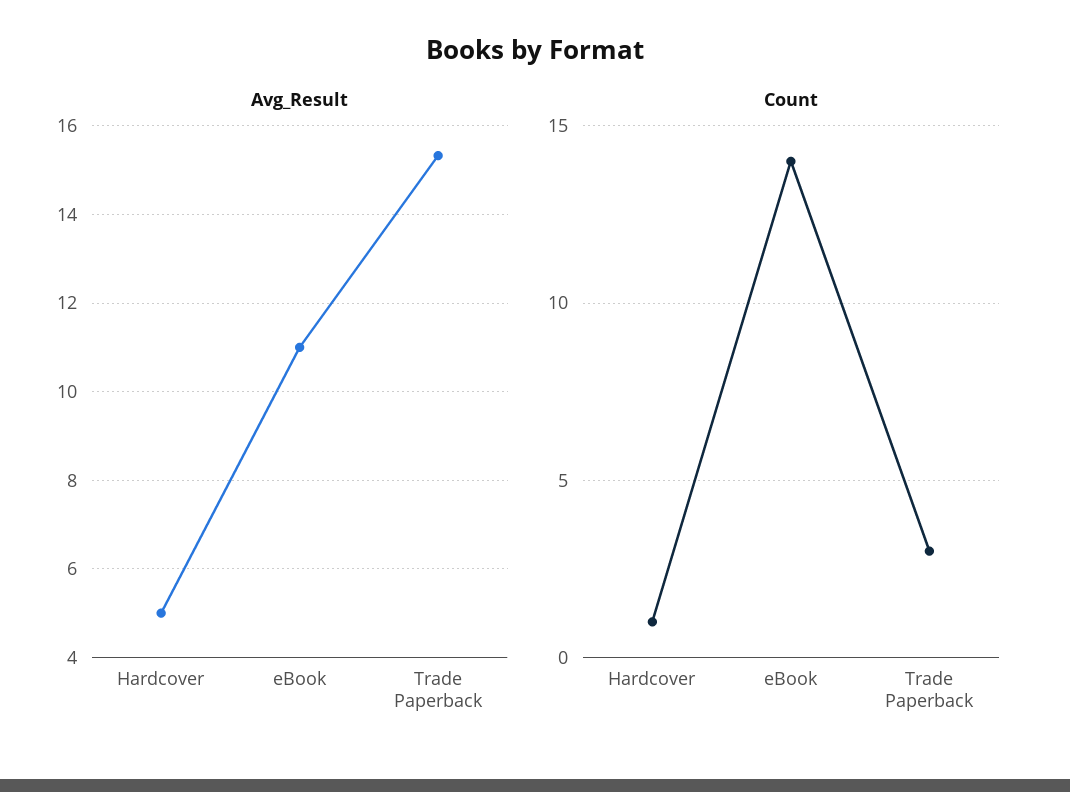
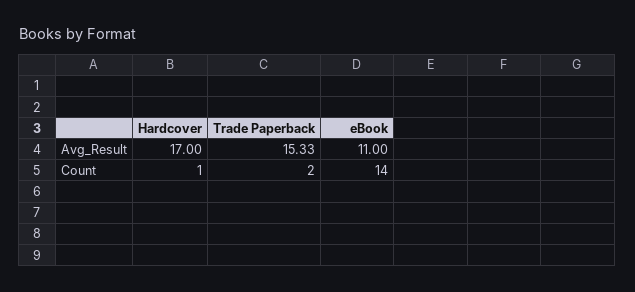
Avg_Result, Hardcover: 5 -> 17
Count, Trade Paperback: 3 -> 2

